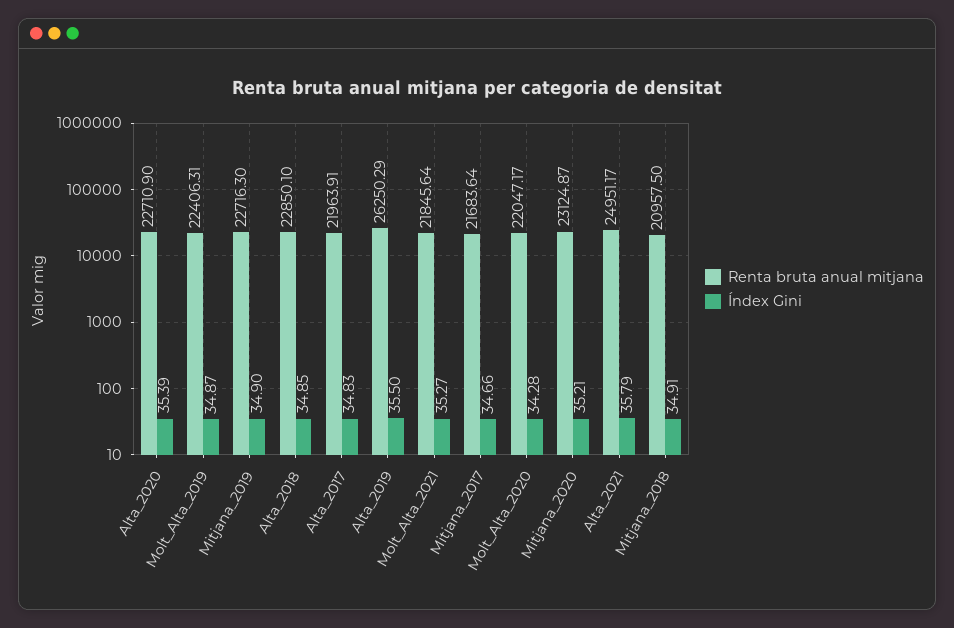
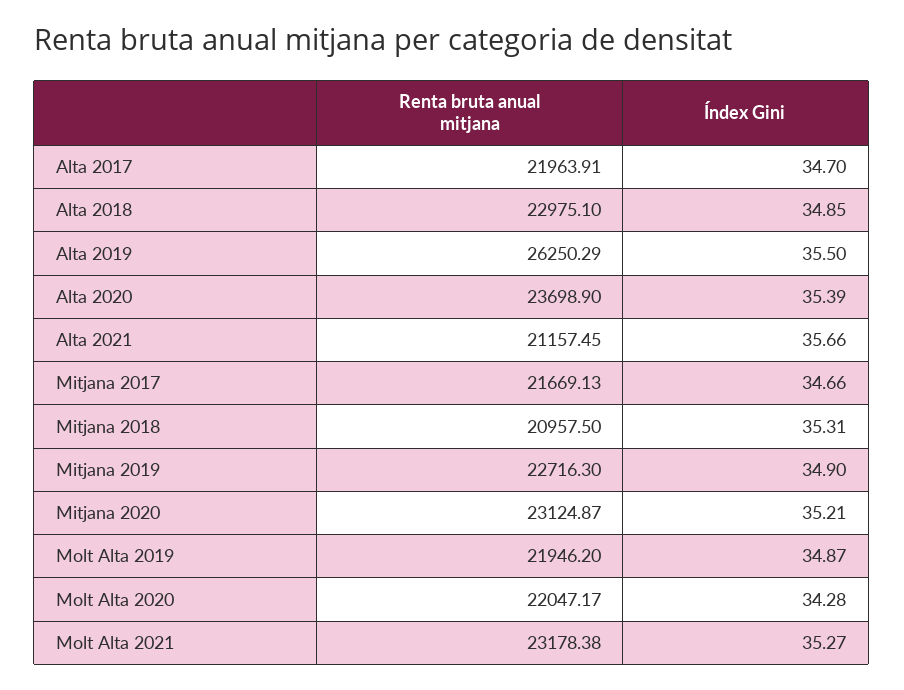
Renta bruta anual mitjana, Alta_2020: 22710.9 -> 23698.9
Renta bruta anual mitjana, Molt_Alta_2019: 22406.31 -> 21946.2
Renta bruta anual mitjana, Alta_2018: 22850.1 -> 22975.1
Índex Gini, Alta_2017: 34.83 -> 34.7
Renta bruta anual mitjana, Molt_Alta_2021: 21845.64 -> 23178.38
Renta bruta anual mitjana, Mitjana_2017: 21683.64 -> 21669.13
Renta bruta anual mitjana, Alta_2021: 24951.17 -> 21157.45
Índex Gini, Alta_2021: 35.79 -> 35.66
Índex Gini, Mitjana_2018: 34.91 -> 35.31

